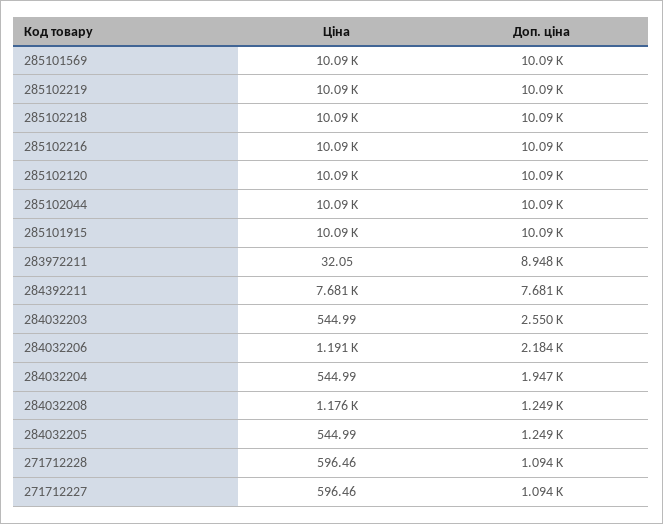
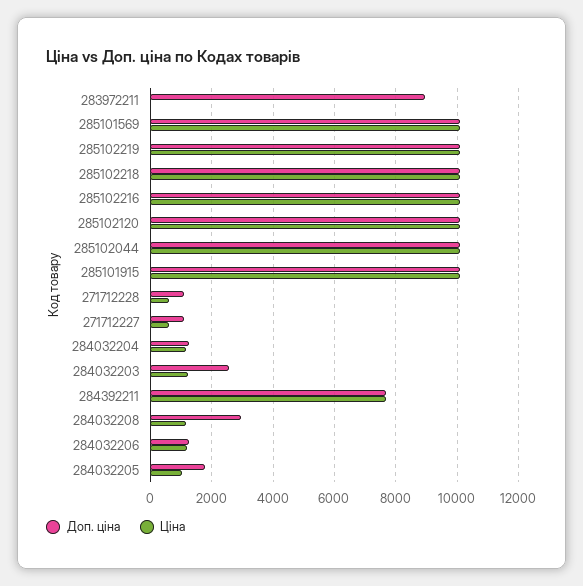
Ціна, 284032203: 544.99 -> 1200
Доп. ціна, 284032206: 2184 -> 1200
Ціна, 284032204: 544.99 -> 1200
Доп. ціна, 284032204: 1947 -> 1200
Доп. ціна, 284032208: 1249 -> 3000
Ціна, 284032205: 544.99 -> 1000
Доп. ціна, 284032205: 1249 -> 1800

